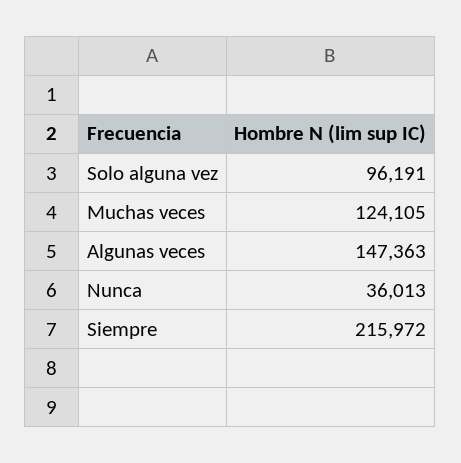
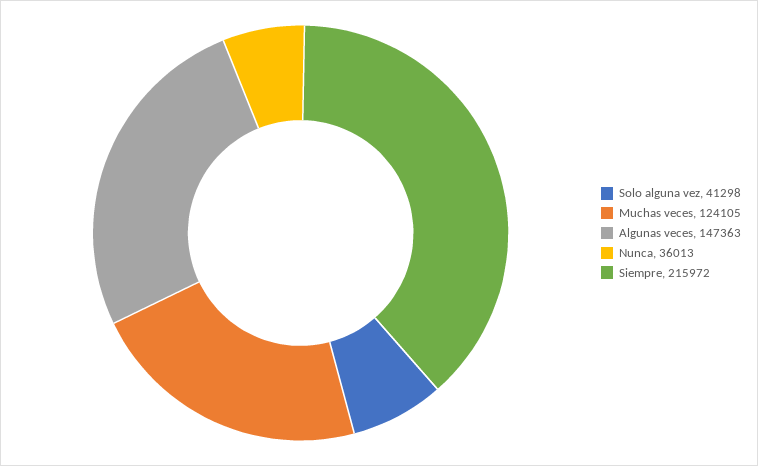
Solo alguna vez: 96191 -> 41298

